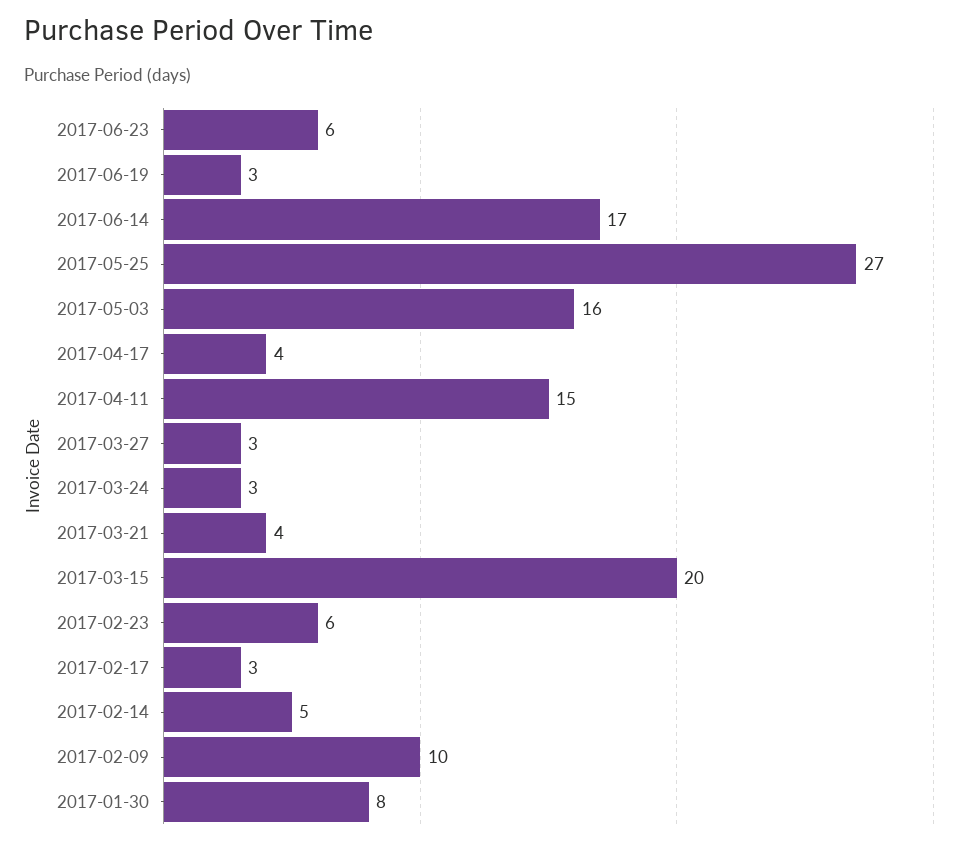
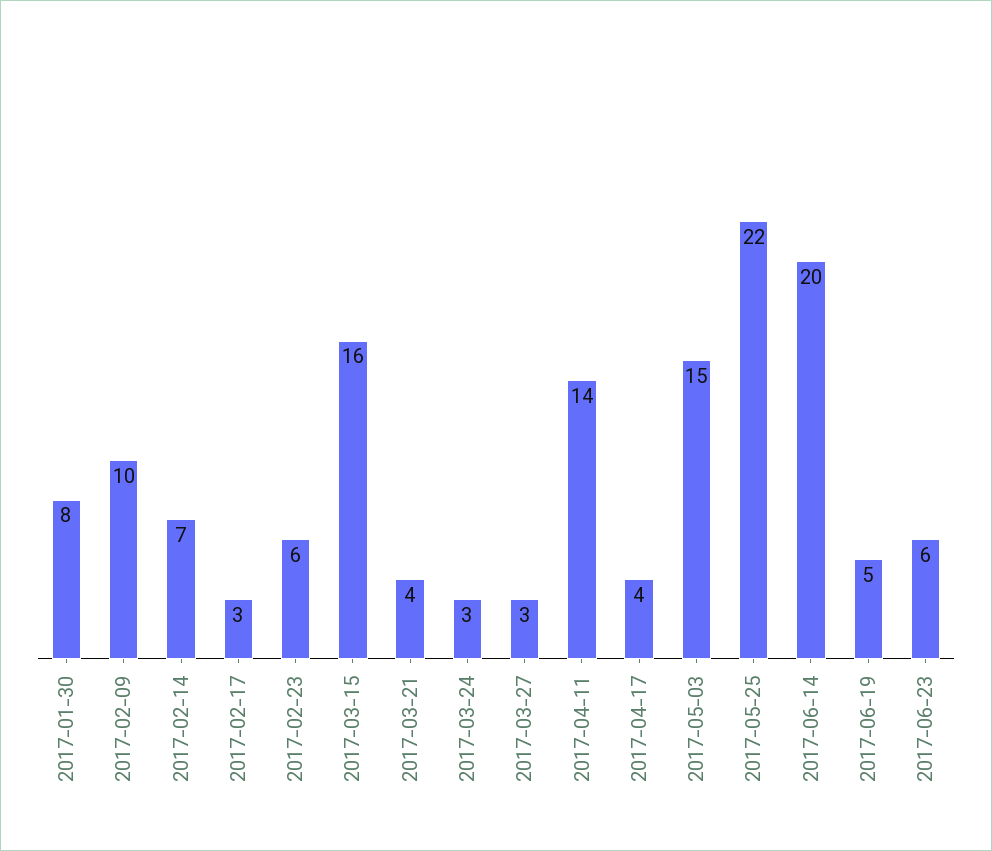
2017-06-19: 3 -> 5
2017-06-14: 17 -> 20
2017-05-25: 27 -> 22
2017-05-03: 16 -> 15
2017-04-11: 15 -> 14
2017-03-15: 20 -> 16
2017-02-14: 5 -> 7

